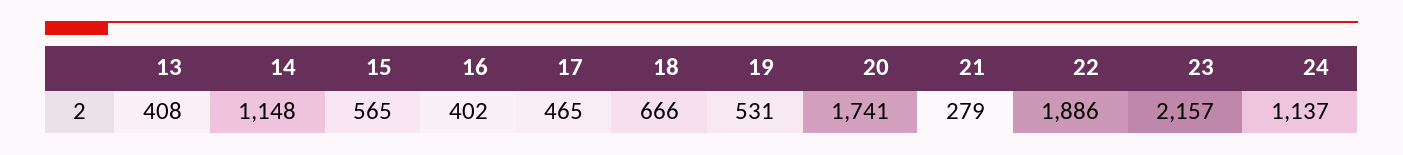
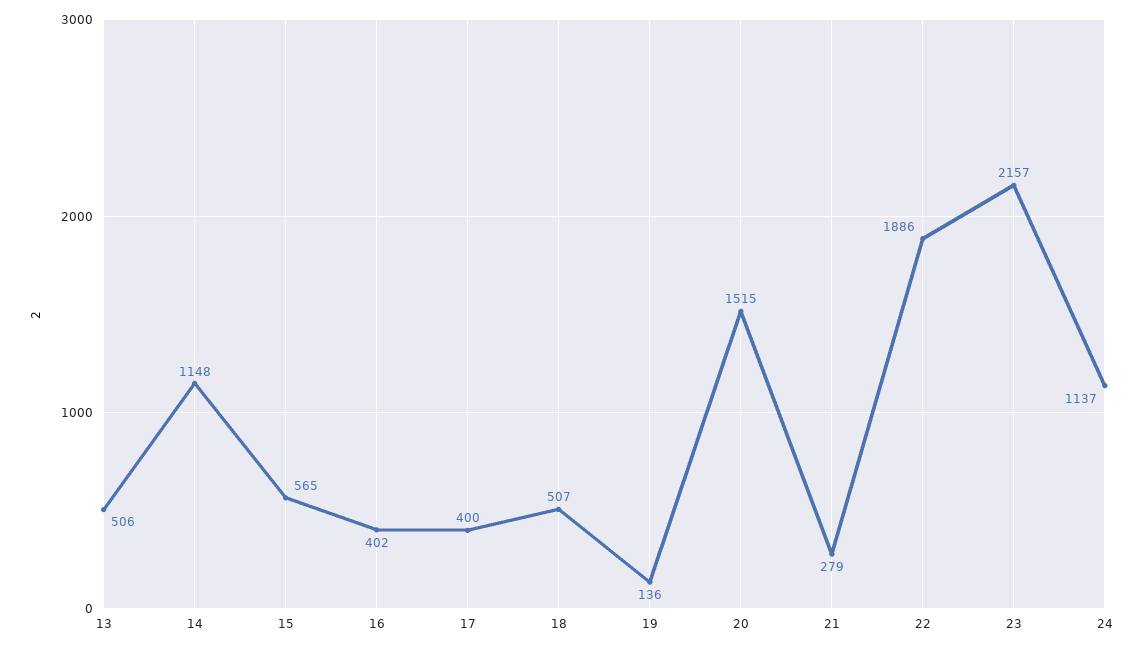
13: 408 -> 506
17: 465 -> 400
18: 666 -> 507
19: 531 -> 136
20: 1741 -> 1515

